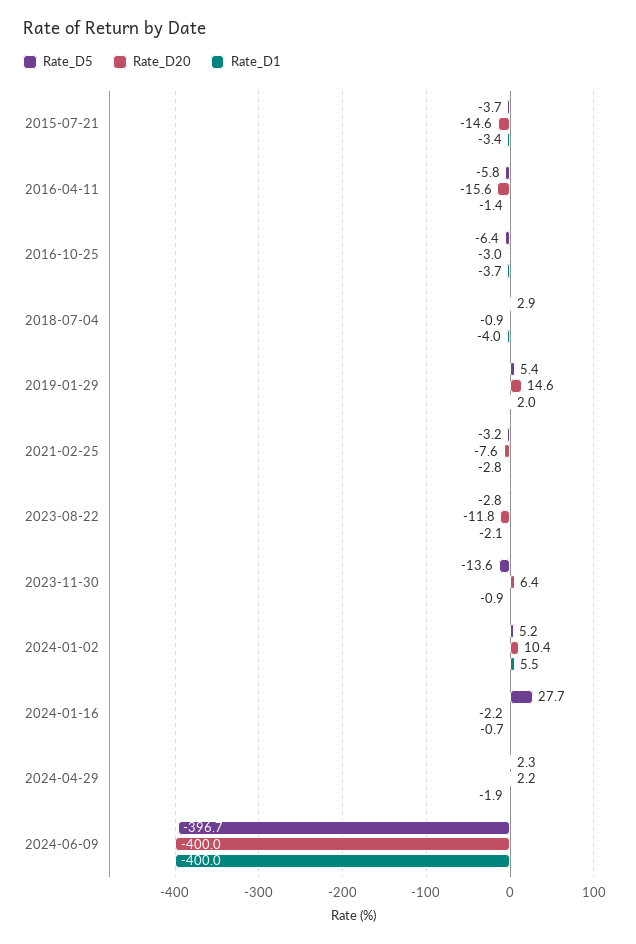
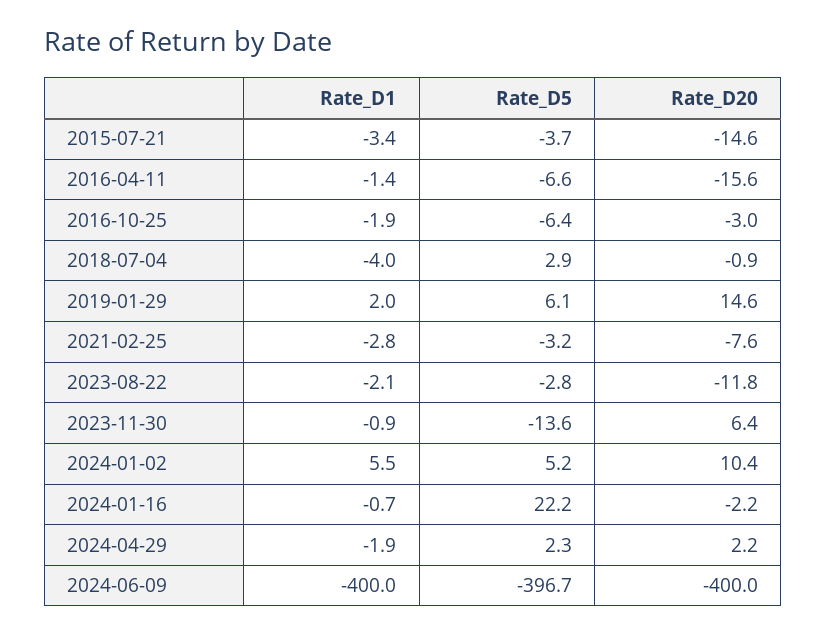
Rate_D5, 2016-04-11: -5.8 -> -6.6
Rate_D1, 2016-10-25: -3.7 -> -1.9
Rate_D5, 2019-01-29: 5.4 -> 6.1
Rate_D5, 2024-01-16: 27.7 -> 22.2

